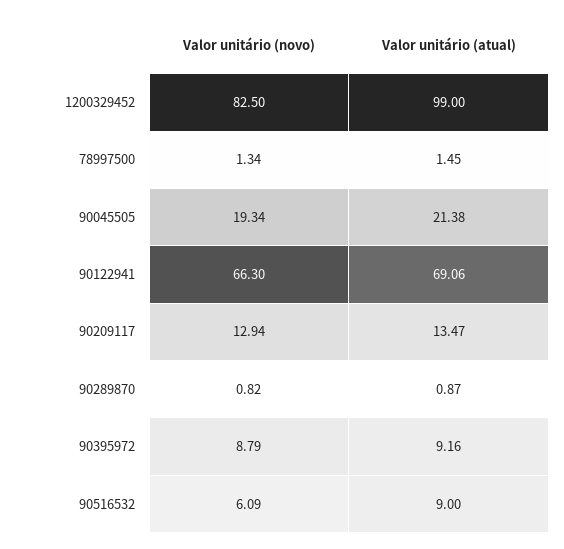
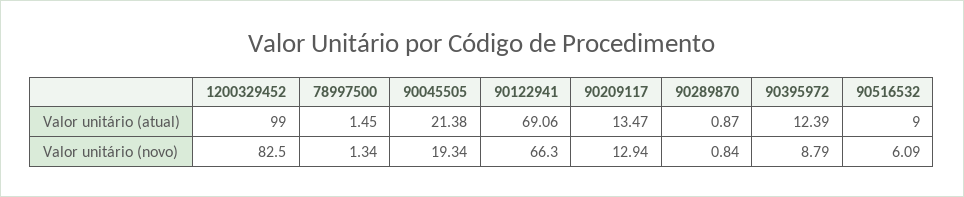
Valor unitário (novo), 90289870: 0.82 -> 0.84
Valor unitário (atual), 90395972: 9.16 -> 12.39

